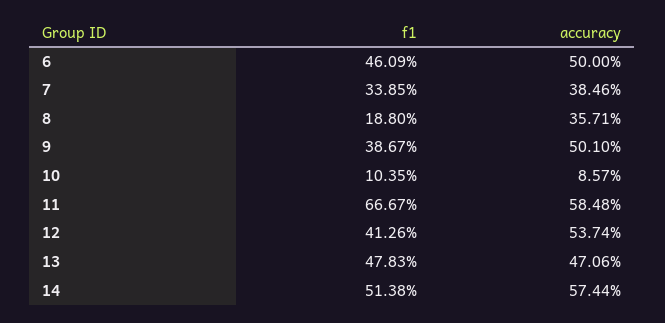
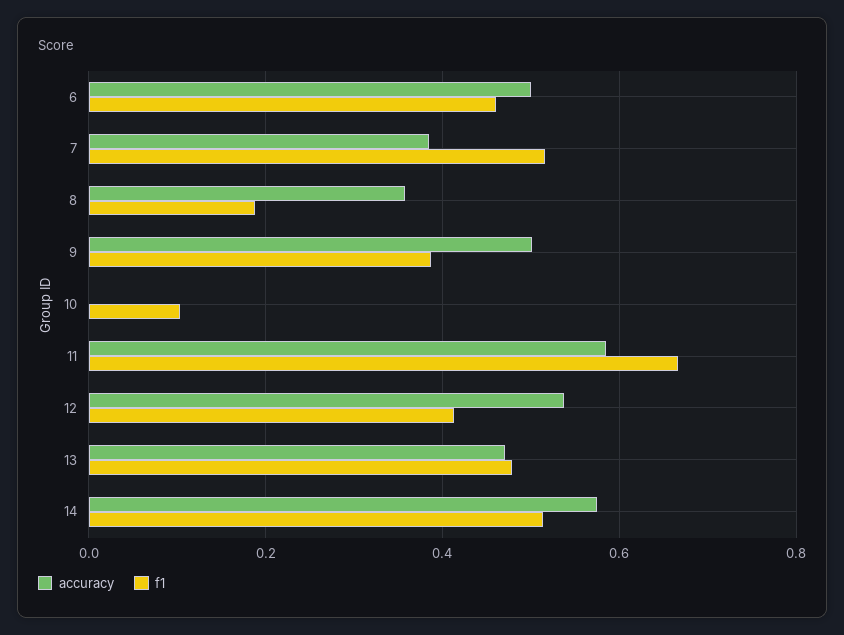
f1, 7: 0.3385 -> 0.52
accuracy, 10: 0.0857 -> 0

